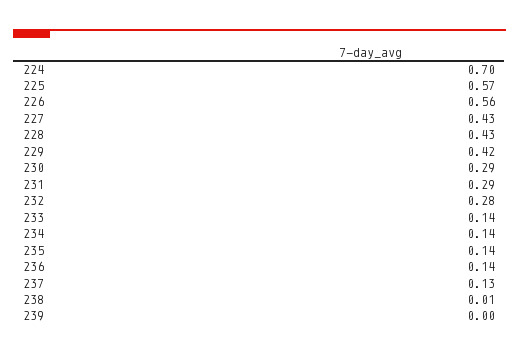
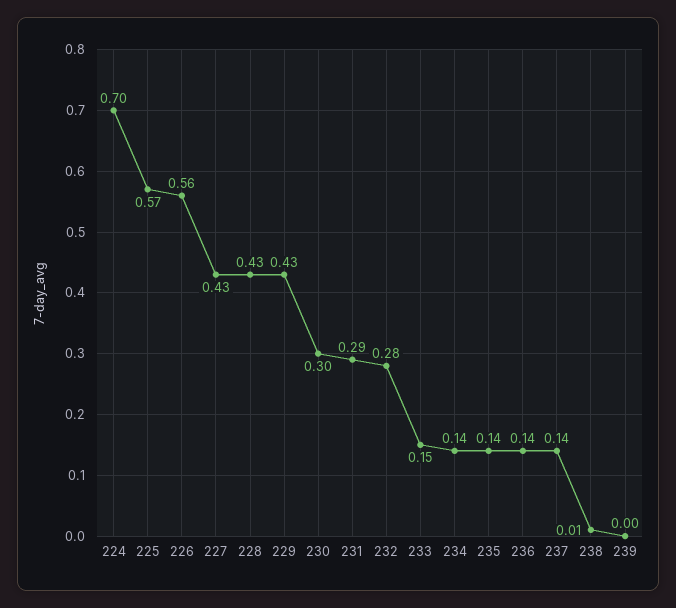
229: 0.42 -> 0.43
230: 0.29 -> 0.3
233: 0.14 -> 0.15
237: 0.13 -> 0.14

